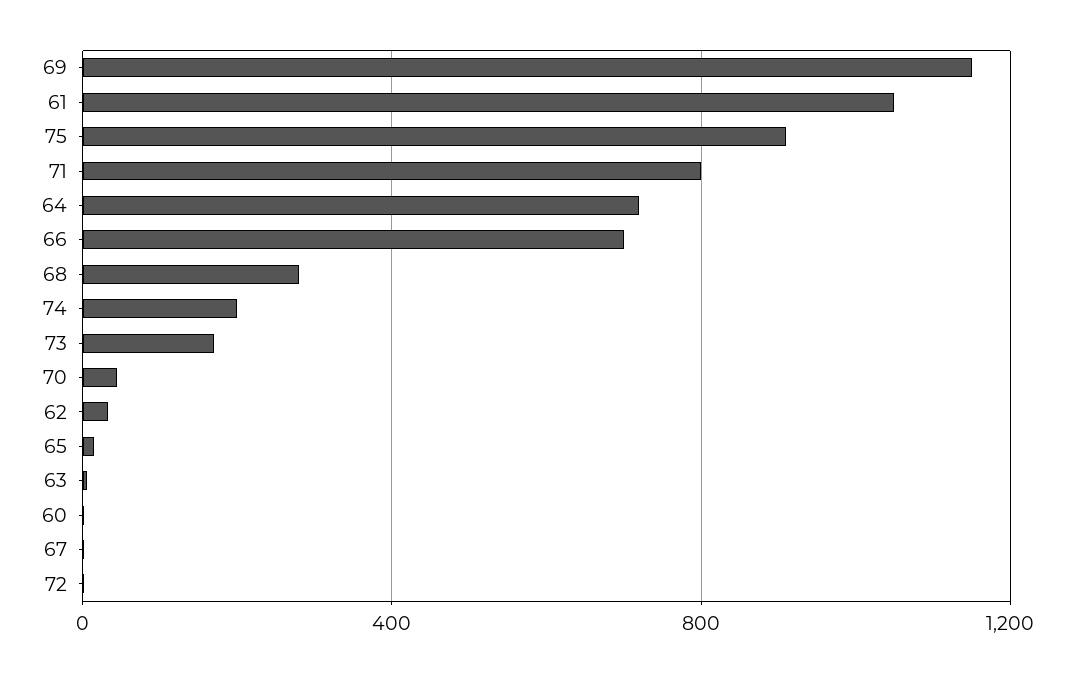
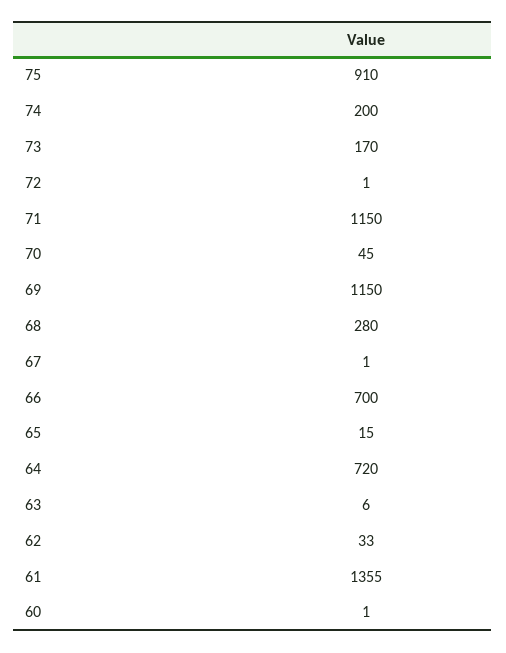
61: 1050 -> 1355
71: 800 -> 1150

